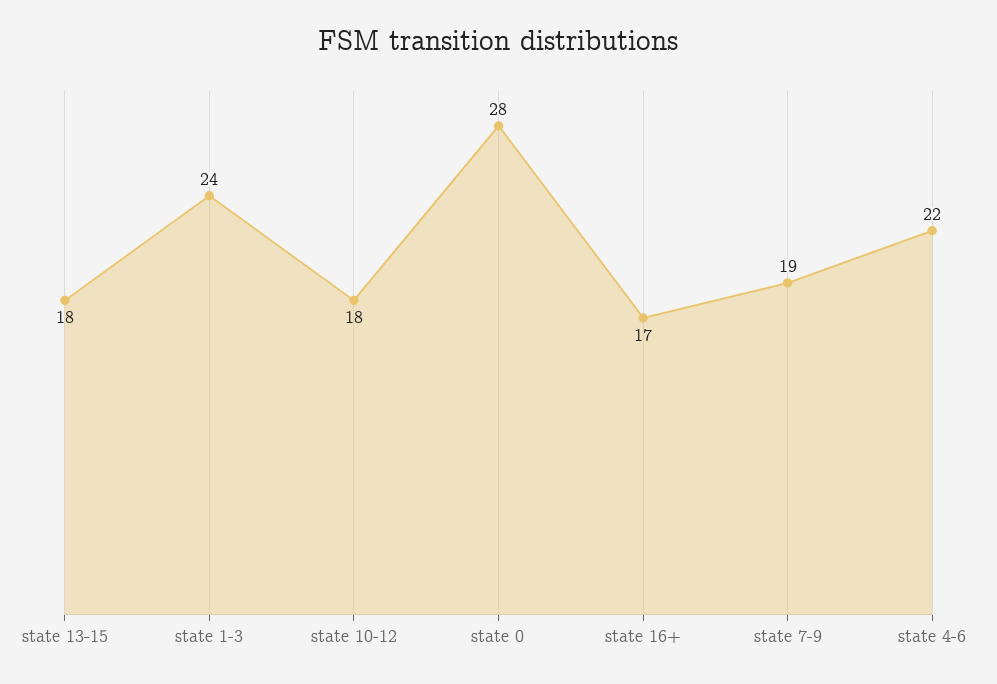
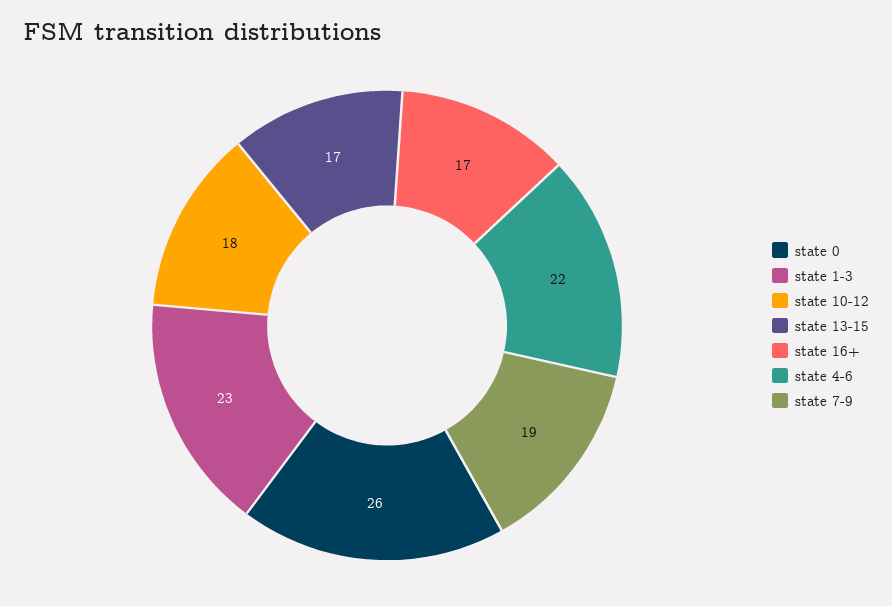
state 13-15: 18 -> 17
state 1-3: 24 -> 23
state 0: 28 -> 26

